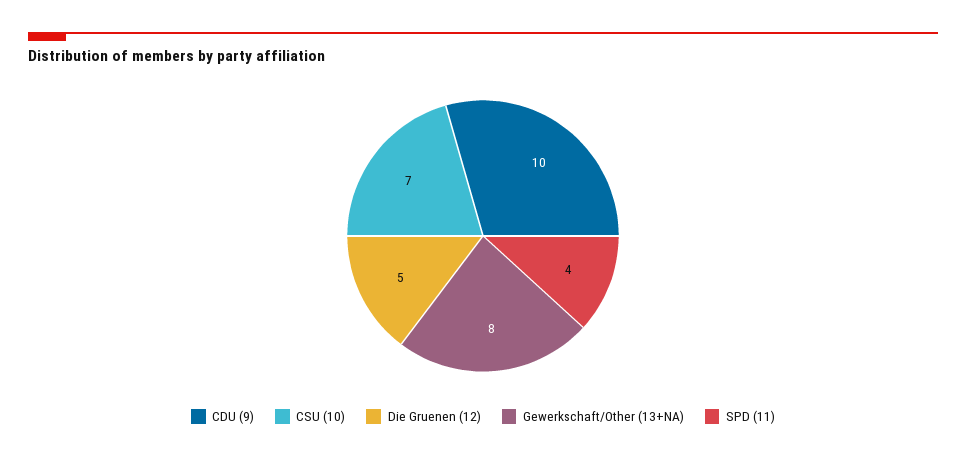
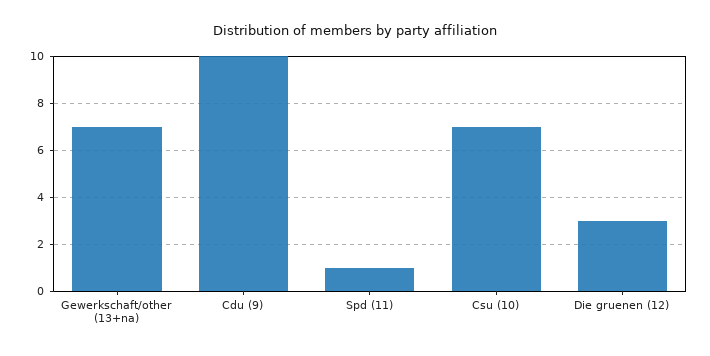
Die Gruenen (12): 5 -> 3
Gewerkschaft/Other (13+NA): 8 -> 7
SPD (11): 4 -> 1

